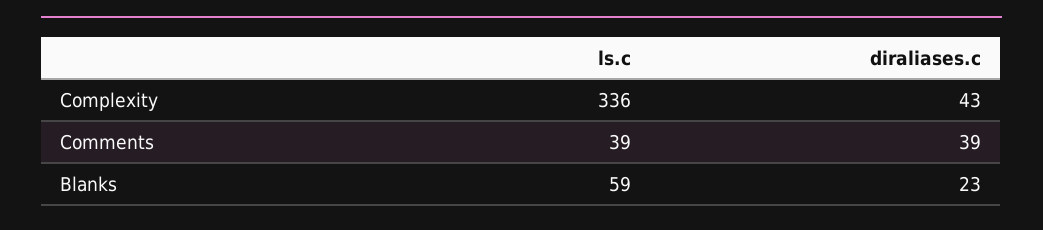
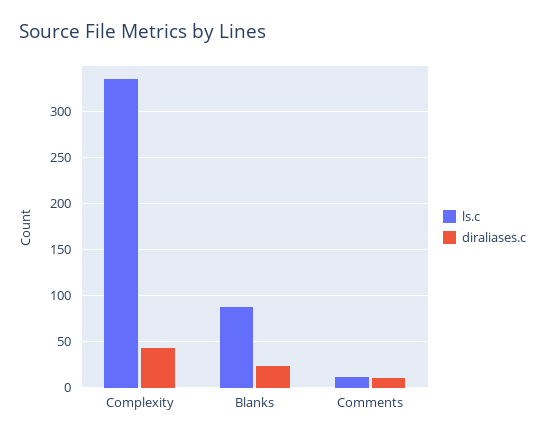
ls.c, Comments: 39 -> 10
diraliases.c, Comments: 39 -> 10
ls.c, Blanks: 59 -> 90

